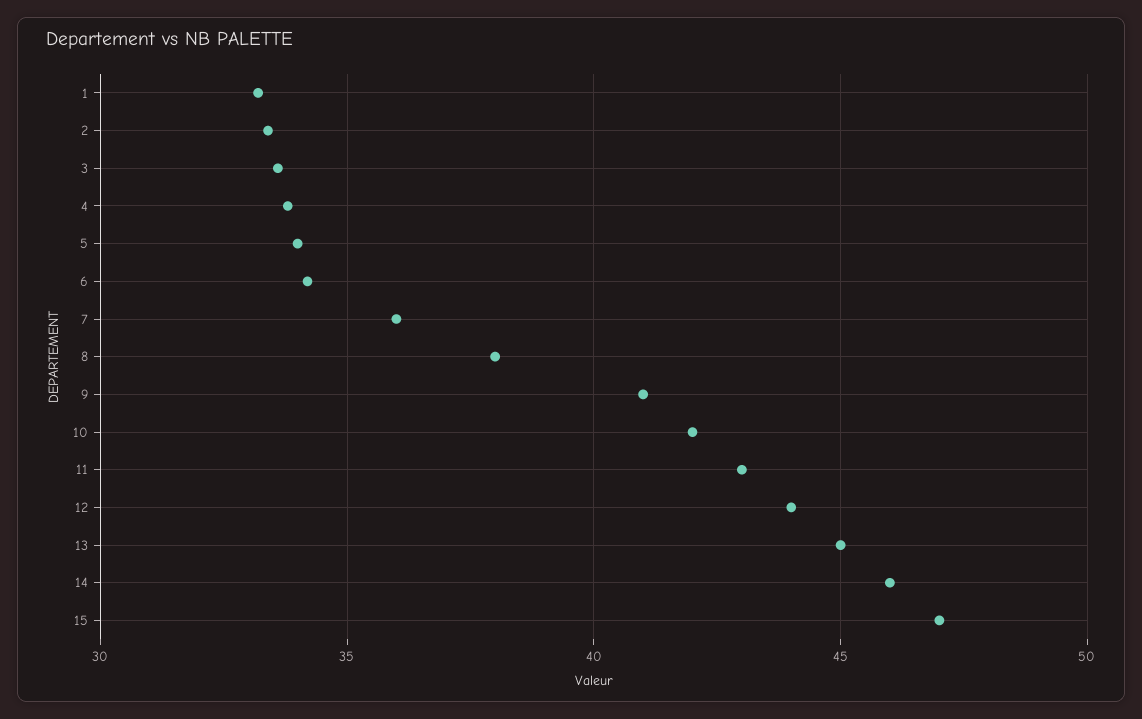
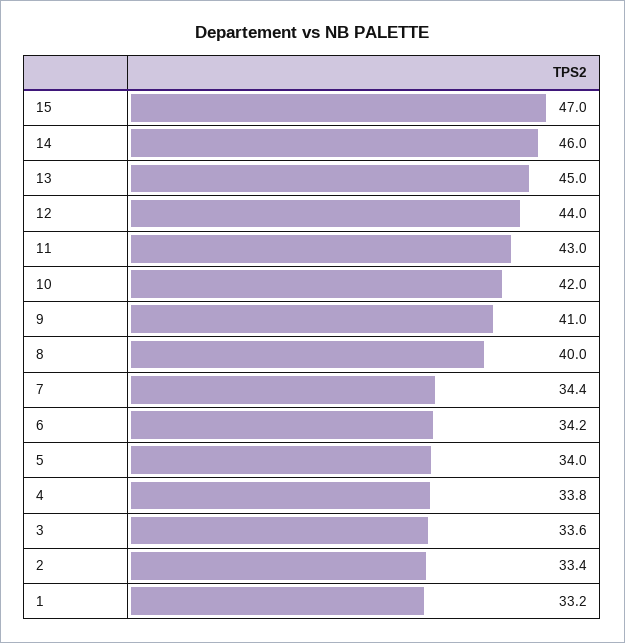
7: 36 -> 34.4
8: 38 -> 40

